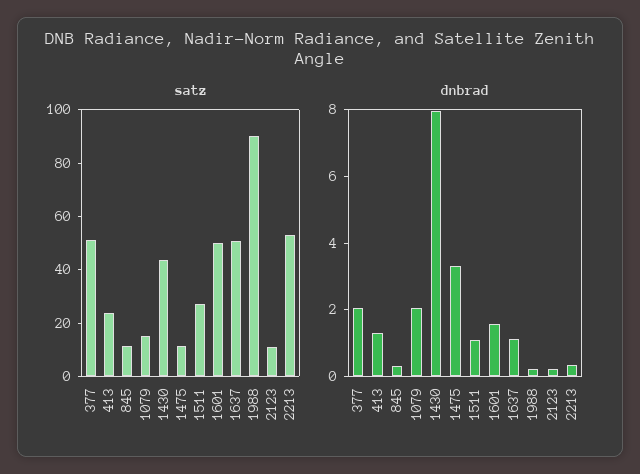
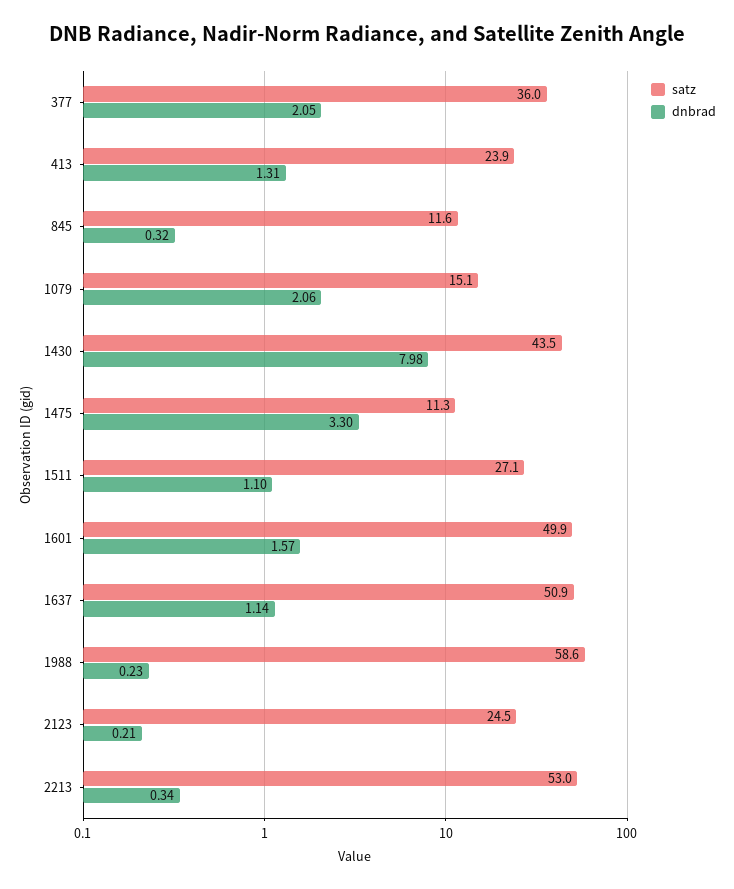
satz, 377: 50 -> 36
satz, 1988: 90 -> 58.6
satz, 2123: 10 -> 24.5

